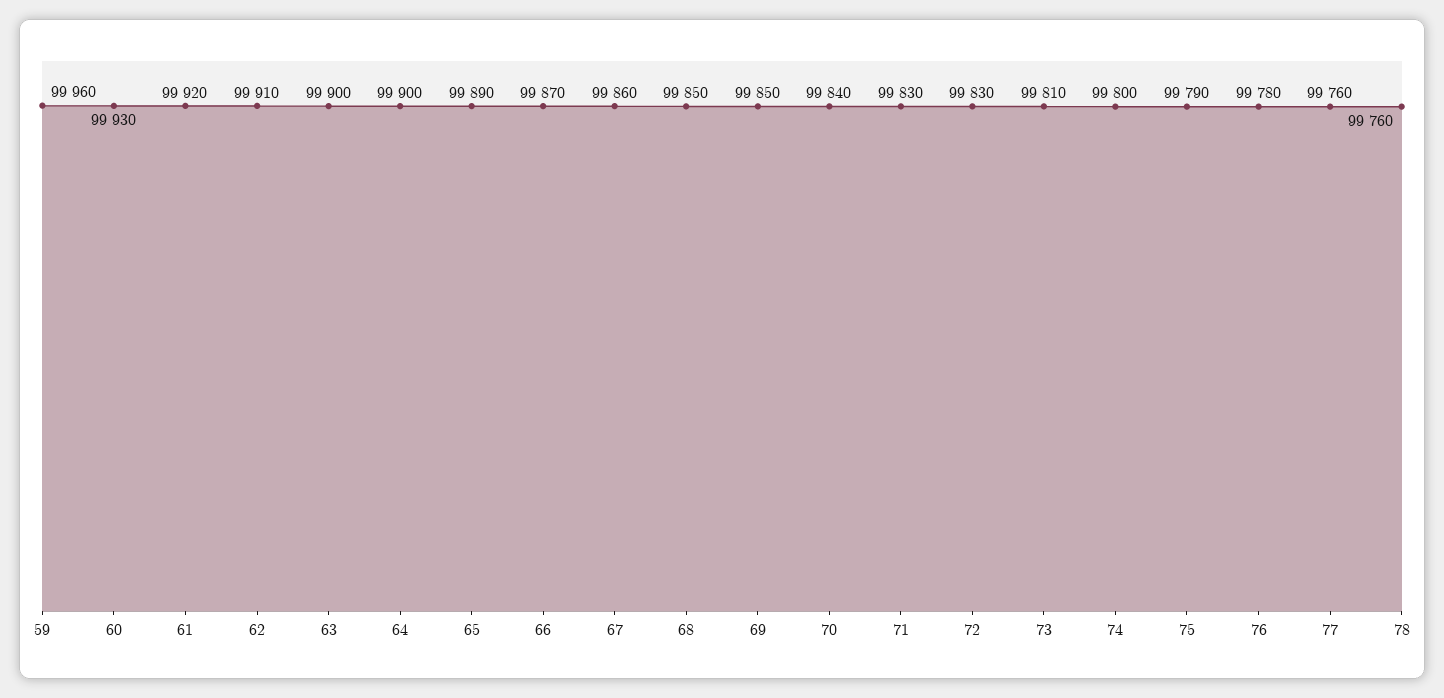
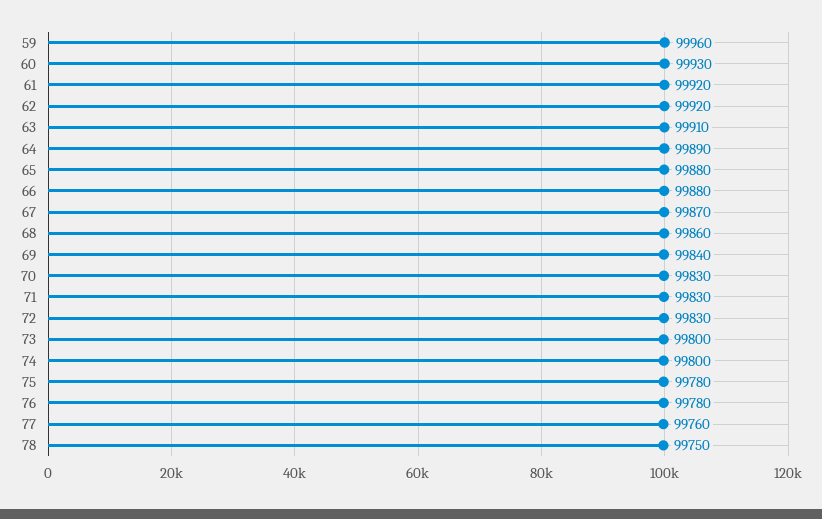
62: 99910 -> 99920
63: 99900 -> 99910
64: 99900 -> 99890
65: 99890 -> 99880
66: 99870 -> 99880
67: 99860 -> 99870
68: 99850 -> 99860
69: 99850 -> 99840
70: 99840 -> 99830
73: 99810 -> 99800
75: 99790 -> 99780
78: 99760 -> 99750

